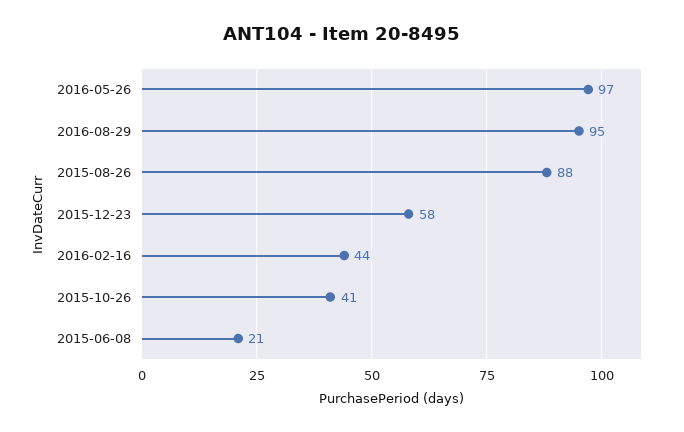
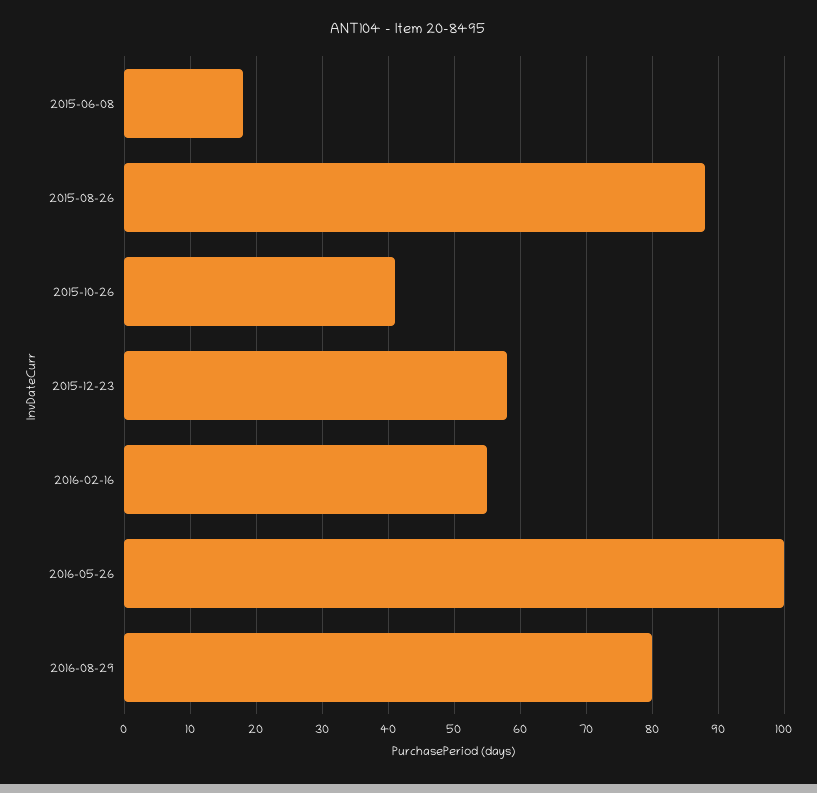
2016-05-26: 97 -> 100
2016-08-29: 95 -> 80
2016-02-16: 44 -> 55
2015-06-08: 21 -> 18

